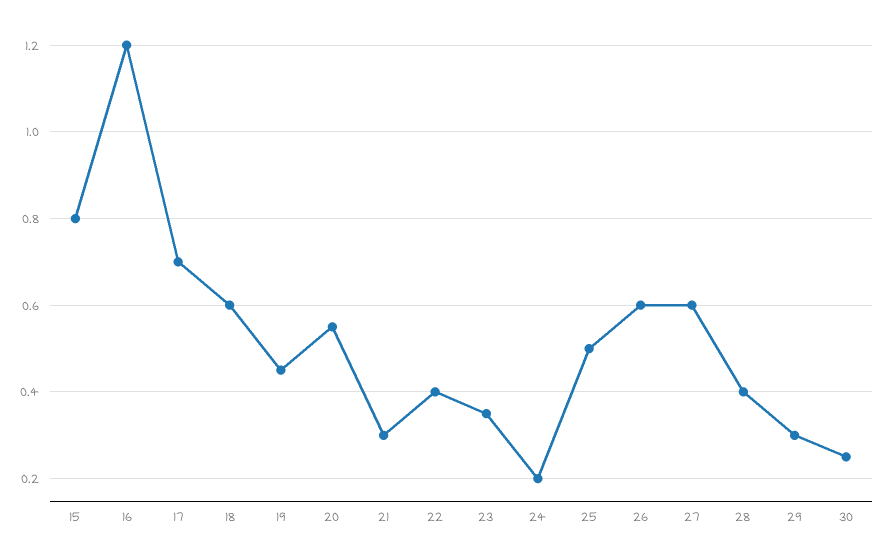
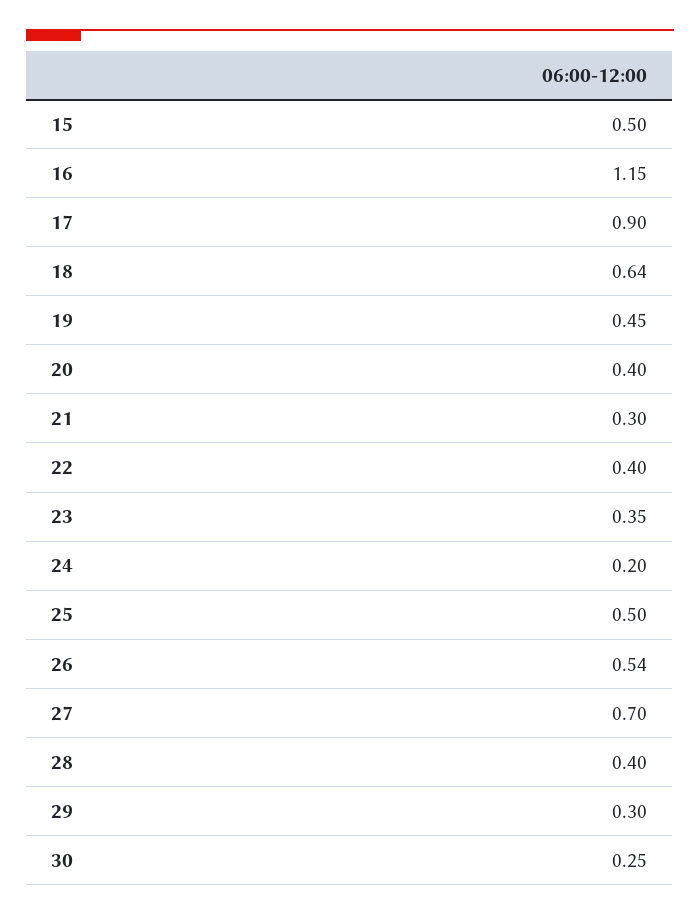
15: 0.8 -> 0.5
16: 1.2 -> 1.15
17: 0.7 -> 0.9
18: 0.6 -> 0.64
20: 0.55 -> 0.4
26: 0.6 -> 0.54
27: 0.6 -> 0.7

